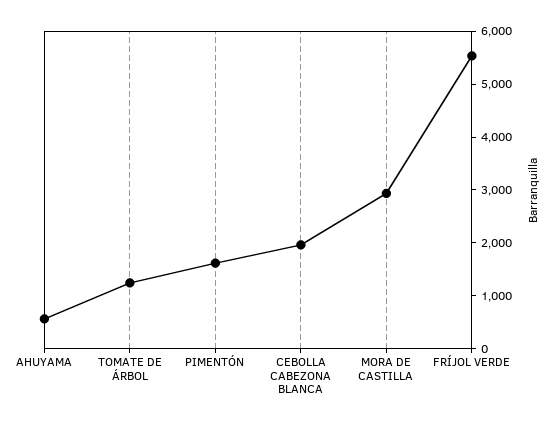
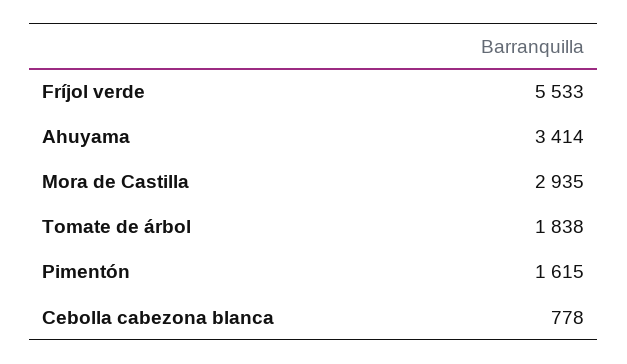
AHUYAMA: 600 -> 3414
TOMATE DE ÁRBOL: 1200 -> 1838
CEBOLLA CABEZONA BLANCA: 2000 -> 778

